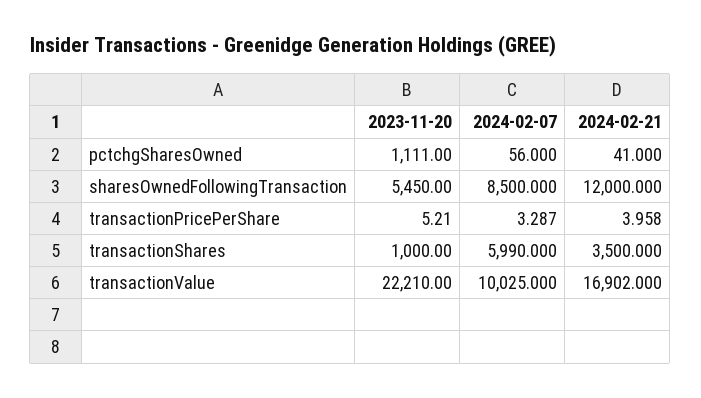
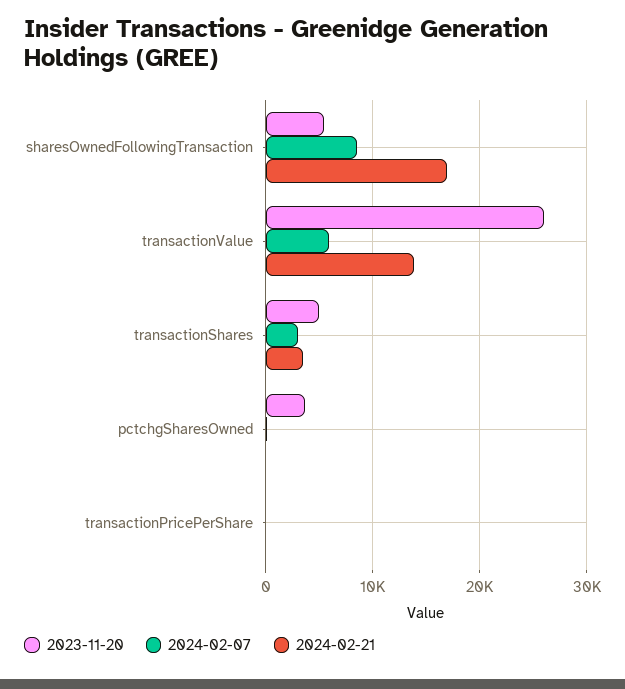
2023-11-20, pctchgSharesOwned: 1111 -> 4000
2024-02-21, sharesOwnedFollowingTransaction: 12000 -> 17000
2023-11-20, transactionShares: 1000 -> 5000
2024-02-07, transactionShares: 5990 -> 3000
2023-11-20, transactionValue: 22210 -> 26000
2024-02-07, transactionValue: 10025 -> 6000
2024-02-21, transactionValue: 16902 -> 14000

